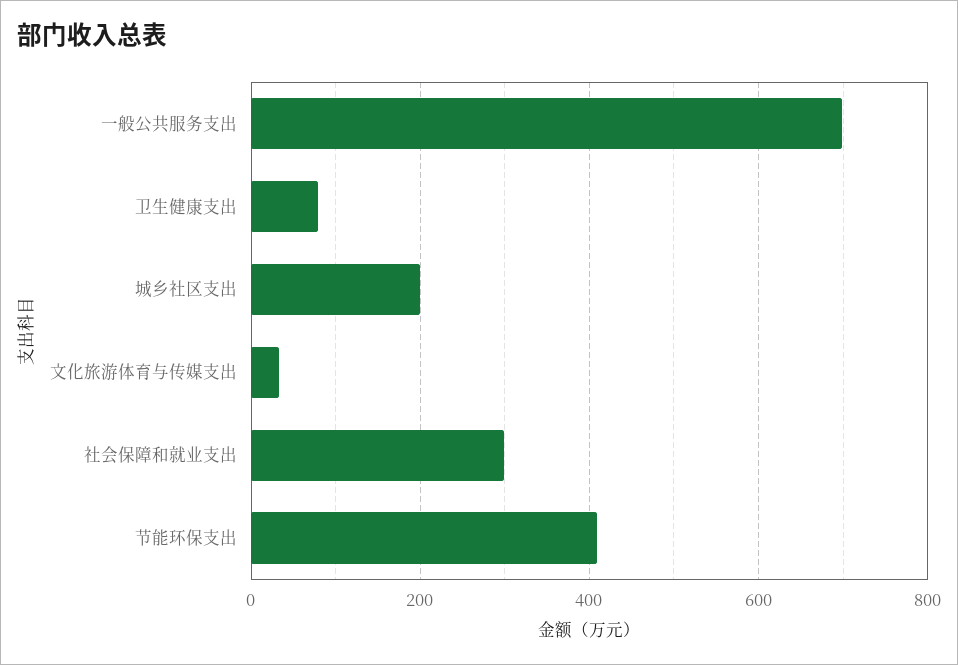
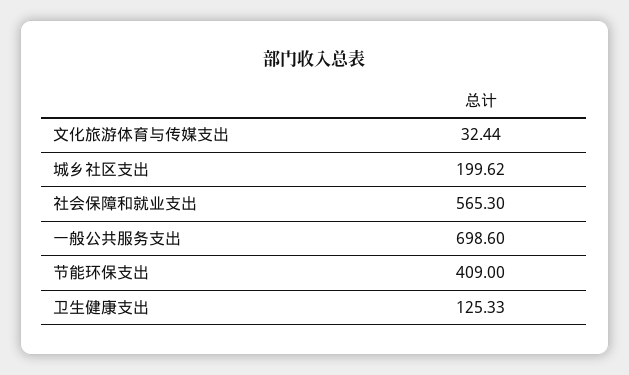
卫生健康支出: 80 -> 125.33
社会保障和就业支出: 300 -> 565.3

